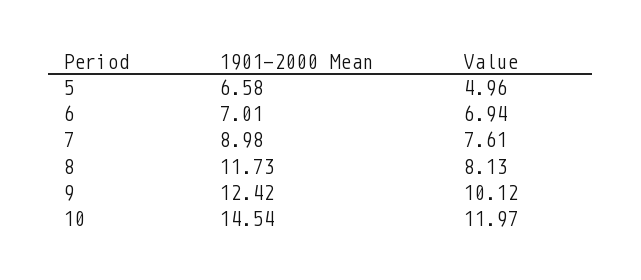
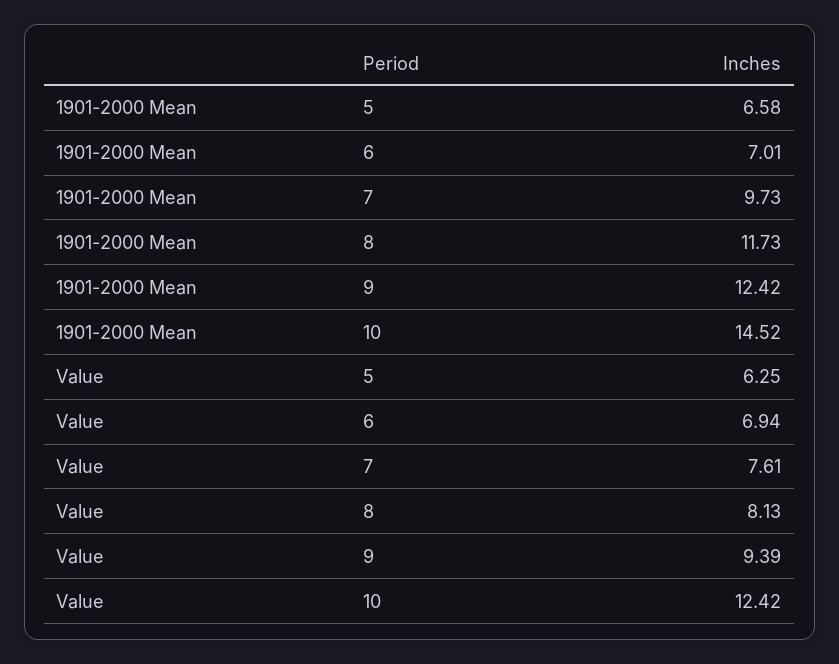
Value, 5: 4.96 -> 6.25
1901-2000 Mean, 7: 8.98 -> 9.73
Value, 9: 10.12 -> 9.39
1901-2000 Mean, 10: 14.54 -> 14.52
Value, 10: 11.97 -> 12.42

